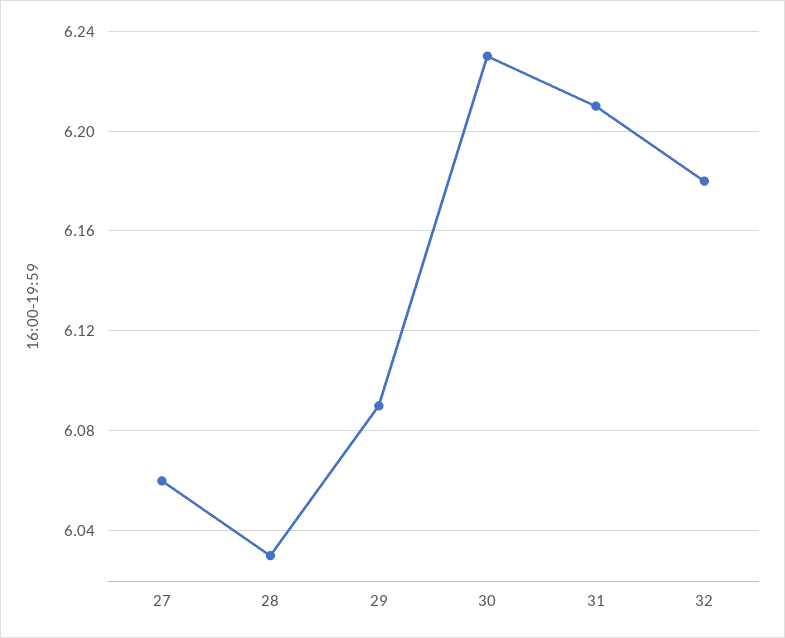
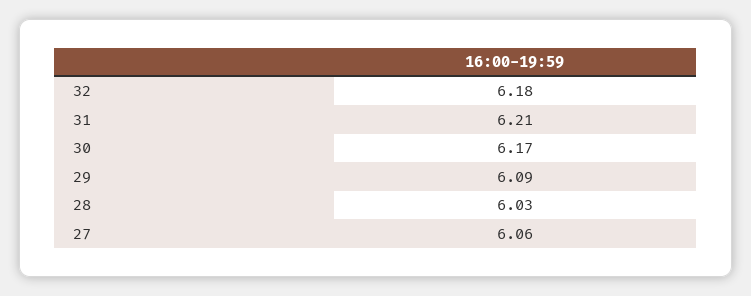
30: 6.23 -> 6.17

